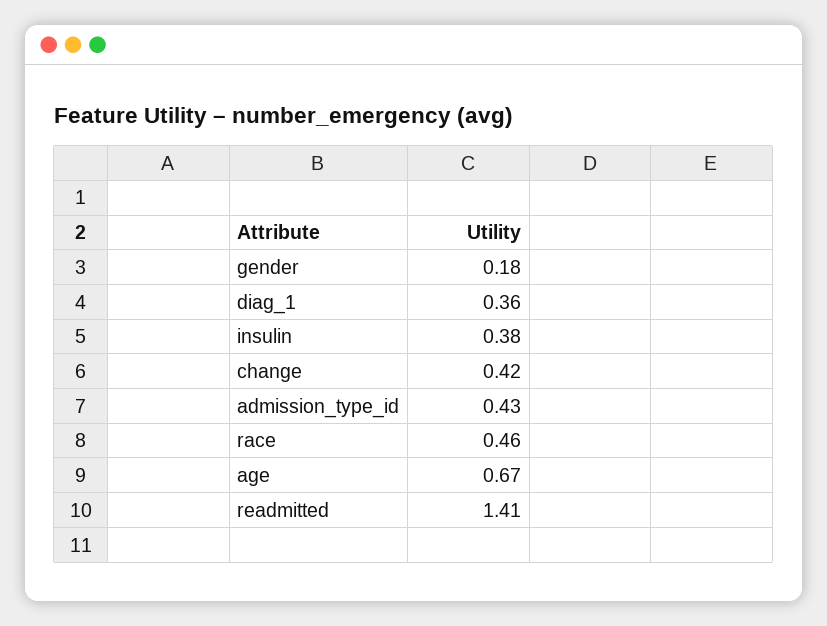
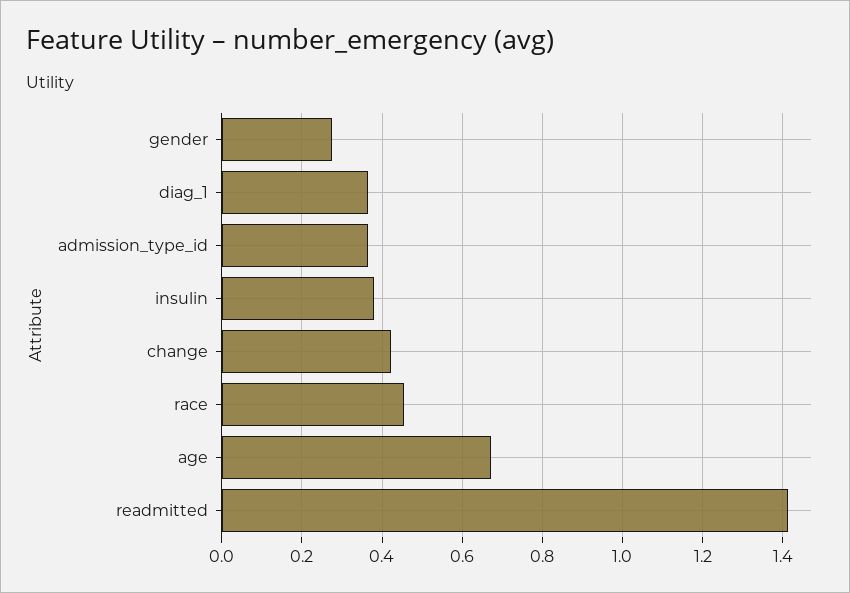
gender: 0.18 -> 0.28
admission_type_id: 0.43 -> 0.36

